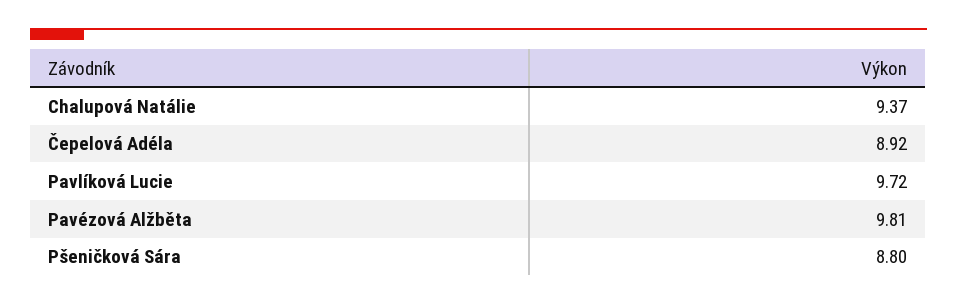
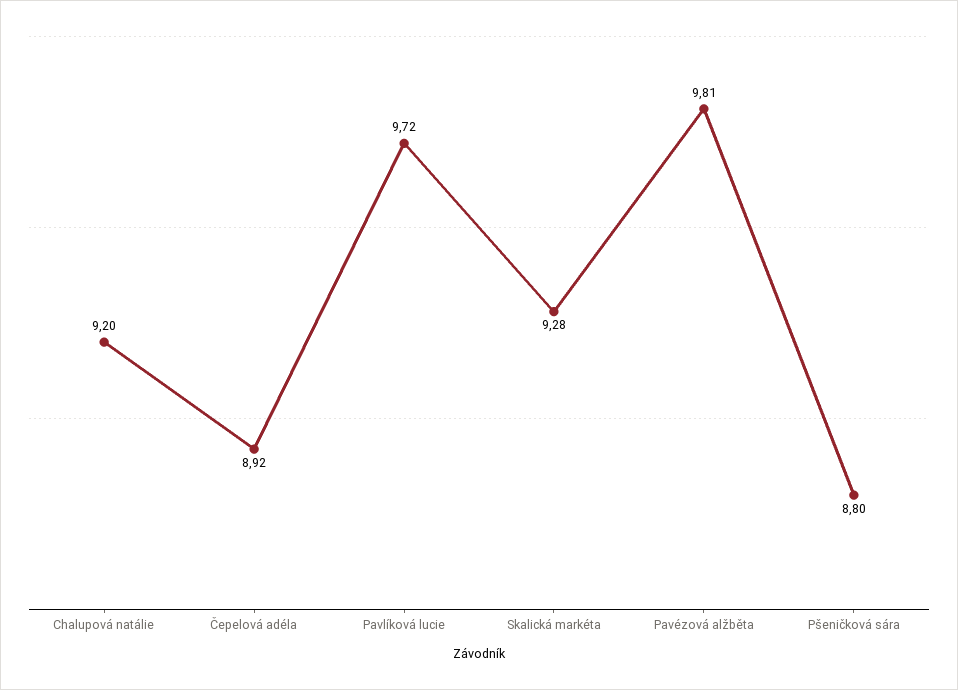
Chalupová Natálie: 9.37 -> 9.2
Skalická markéta: none -> 9.28

